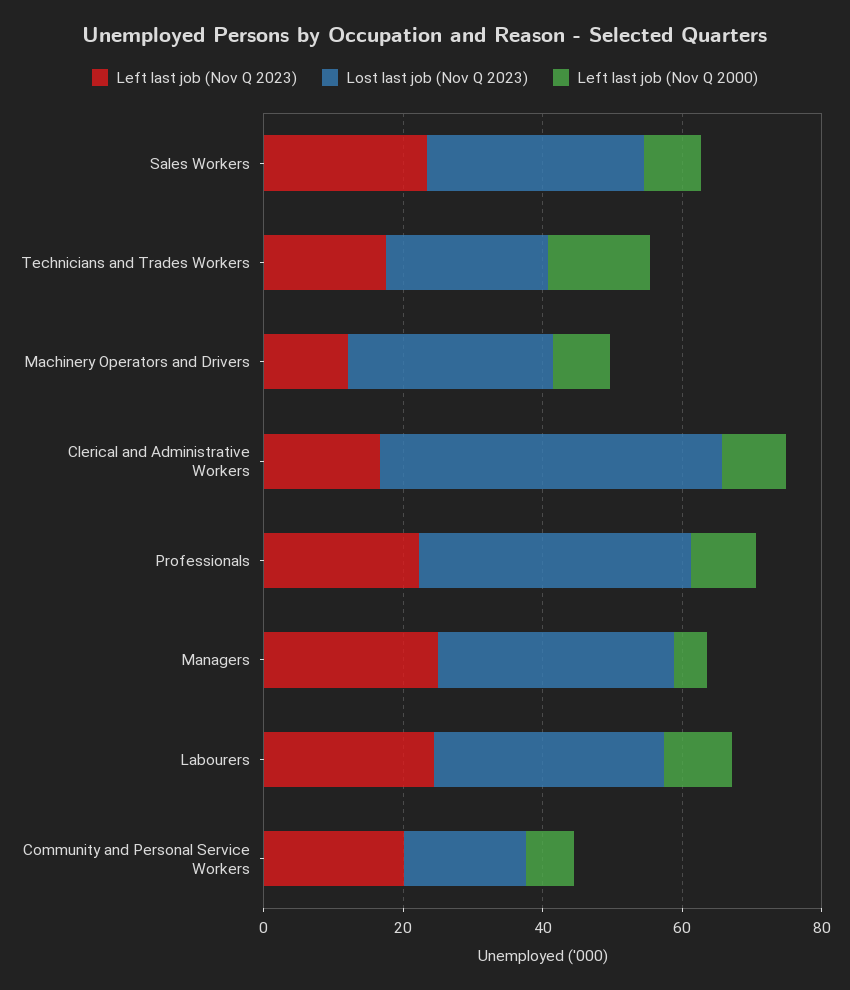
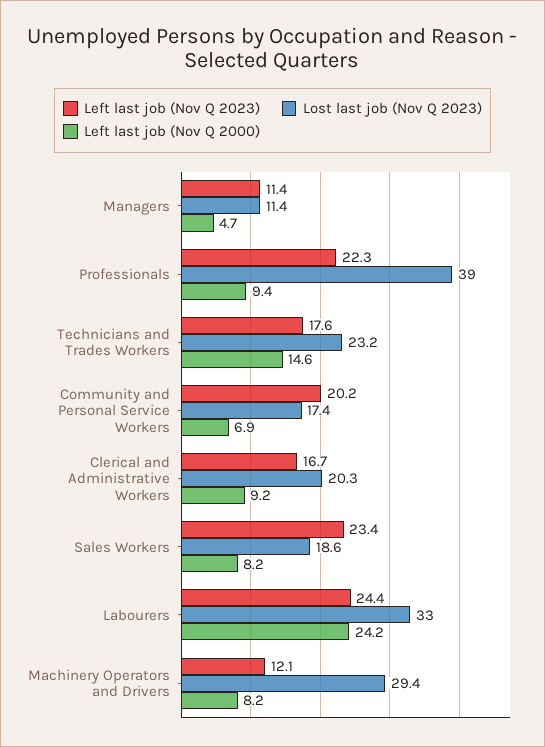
Lost last job (Nov Q 2023), Sales Workers: 30 -> 18.6
Lost last job (Nov Q 2023), Clerical and Administrative Workers: 50 -> 20.3
Left last job (Nov Q 2023), Managers: 25 -> 11.4
Lost last job (Nov Q 2023), Managers: 35 -> 11.4
Left last job (Nov Q 2000), Labourers: 10 -> 24.2

